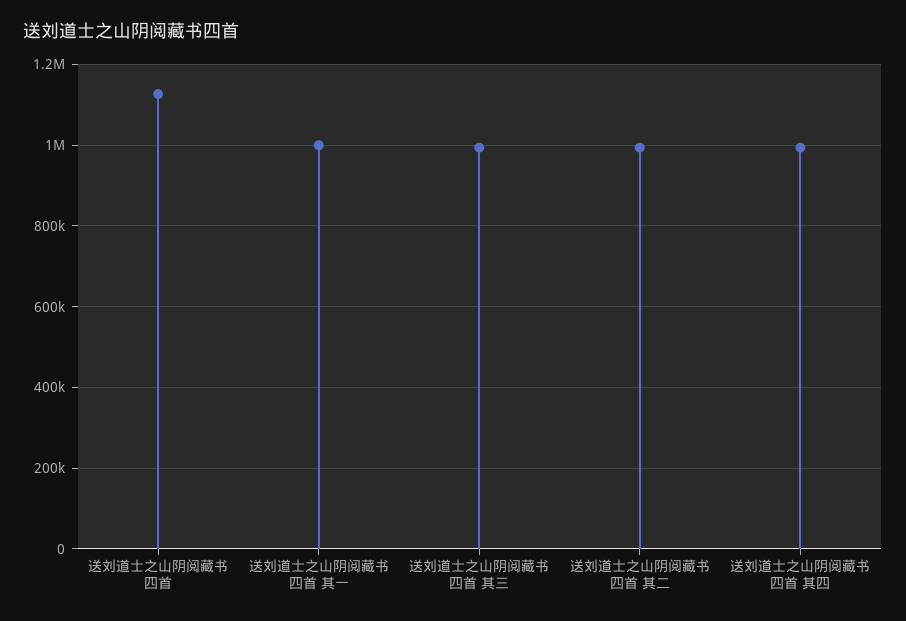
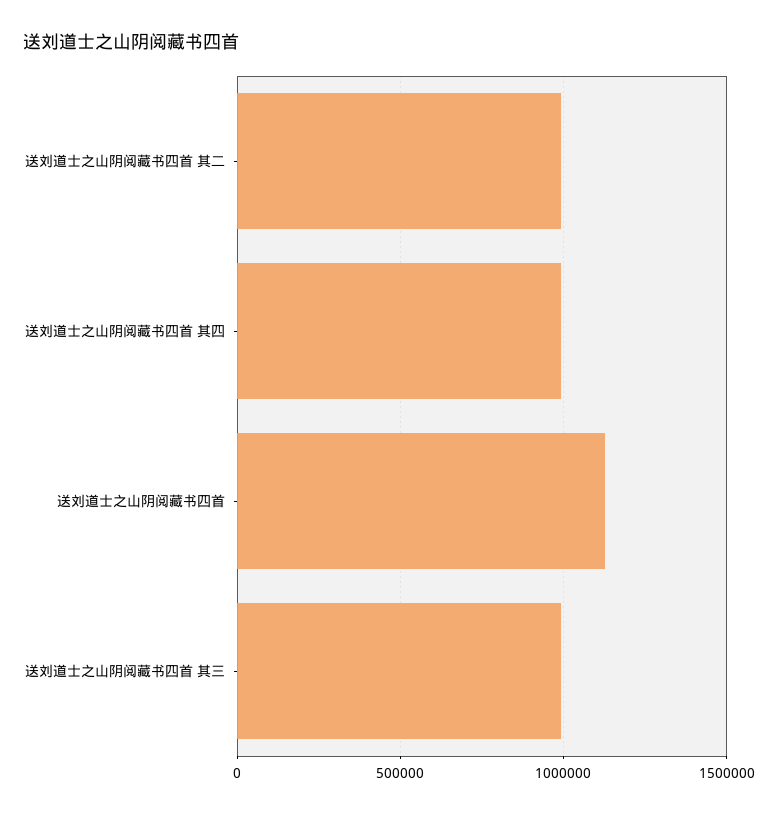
送刘道士之山阴阅藏书四首 其一: 1000000 -> none

